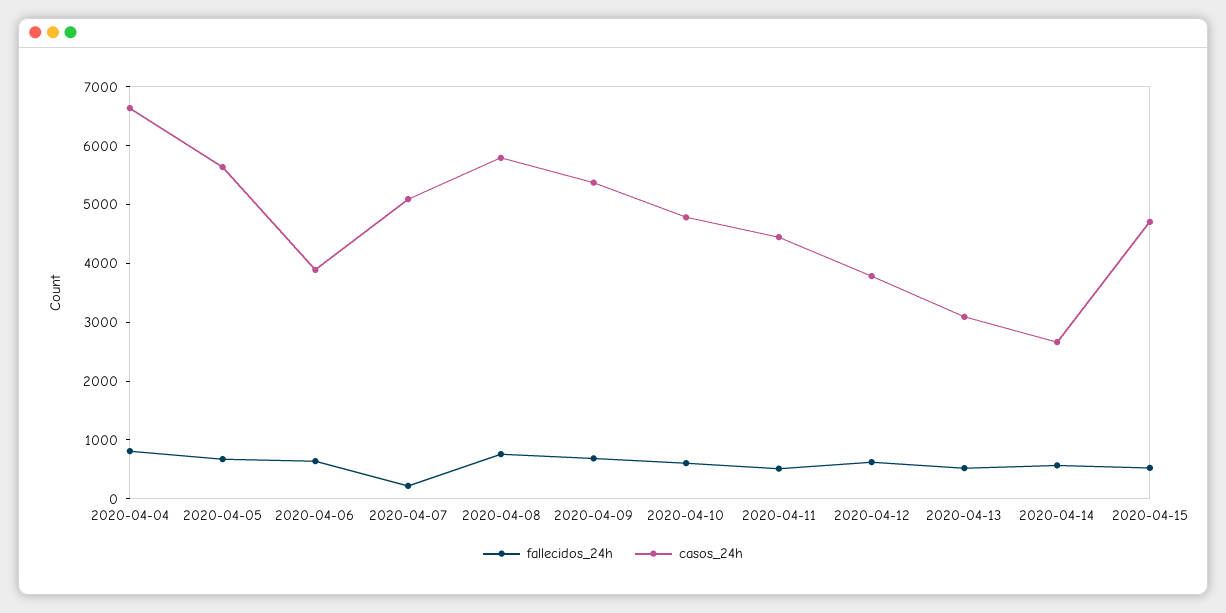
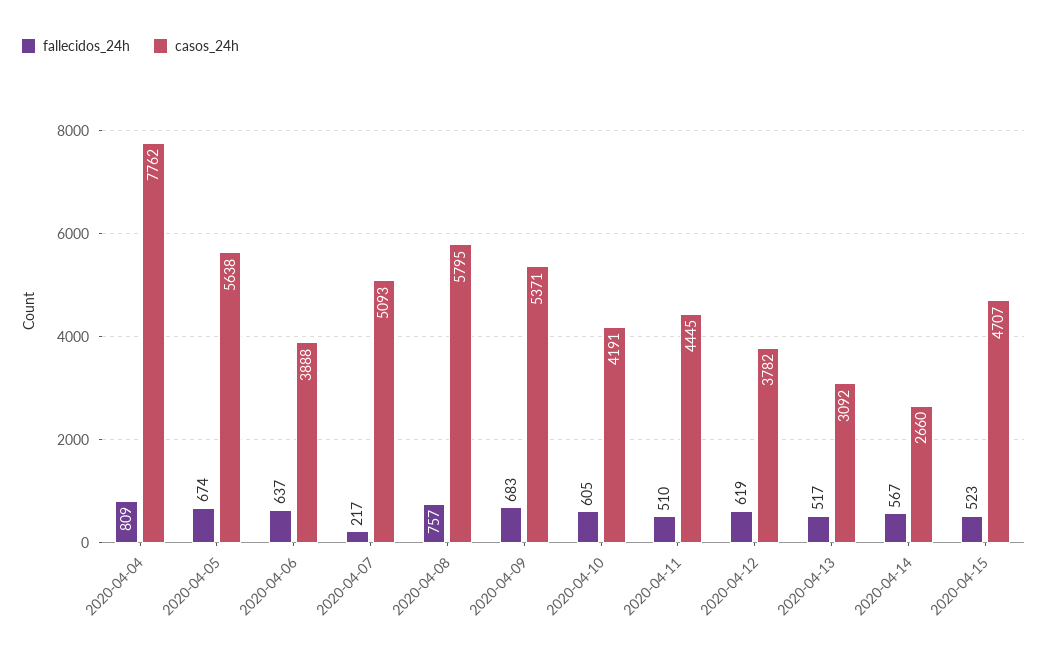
casos_24h, 2020-04-04: 6600 -> 7762
casos_24h, 2020-04-10: 4800 -> 4191

